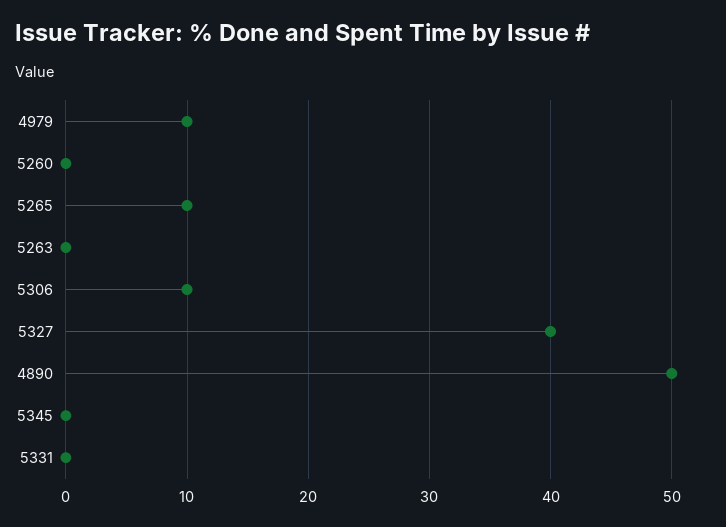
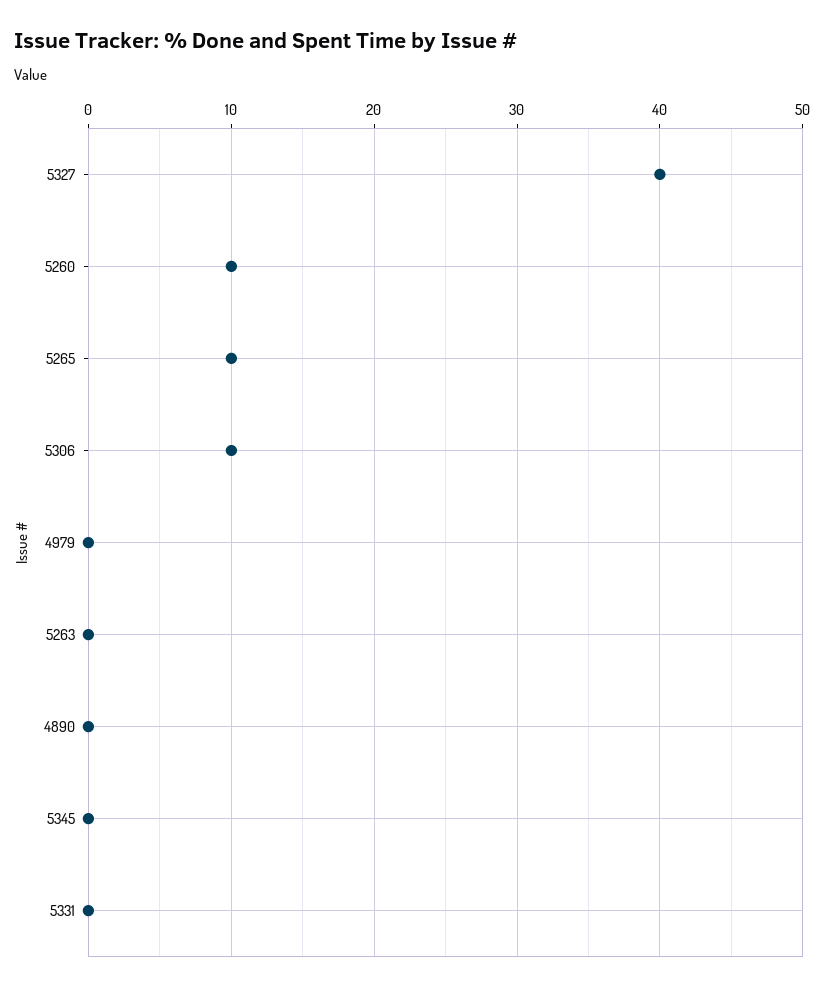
4979: 10 -> 0
5260: 0 -> 10
4890: 50 -> 0

